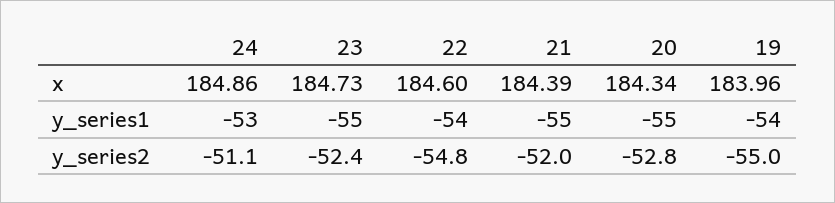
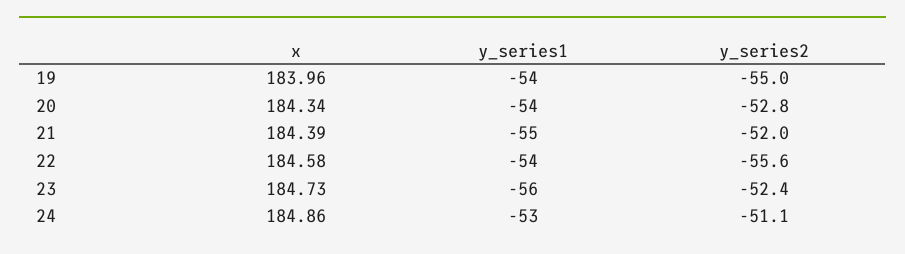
22, x: 184.6 -> 184.58
23, y_series1: -55 -> -56
20, y_series1: -55 -> -54
22, y_series2: -54.8 -> -55.6

